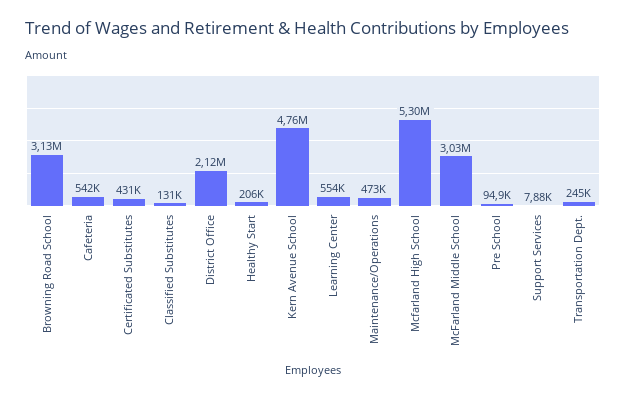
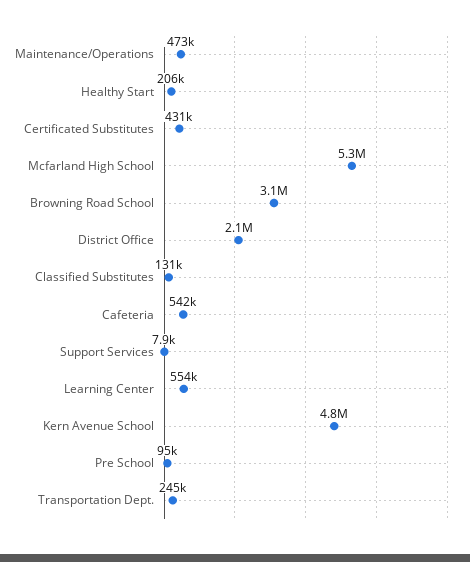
McFarland Middle School: 3030000 -> none

